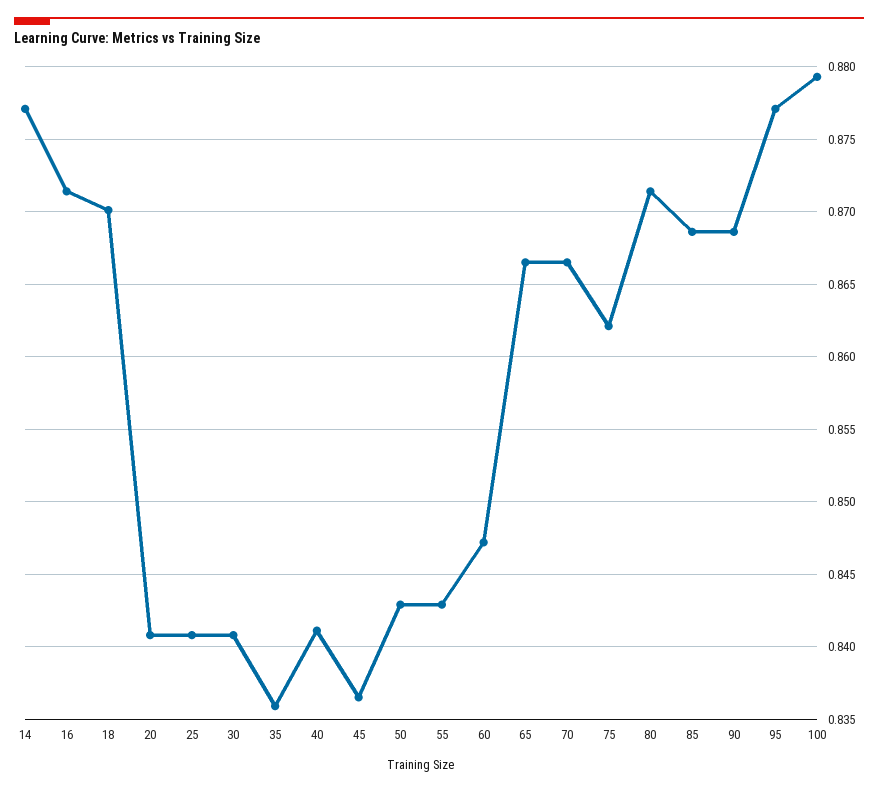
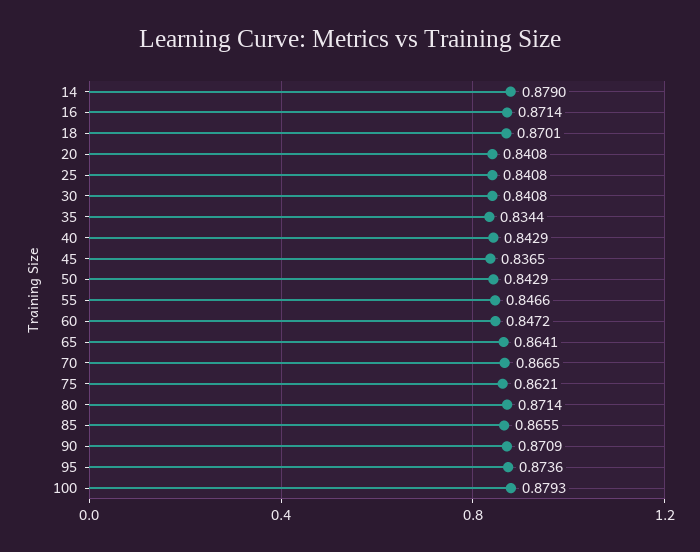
14: 0.877 -> 0.879
35: 0.836 -> 0.8344
40: 0.841 -> 0.8429
55: 0.843 -> 0.8466
65: 0.8665 -> 0.8641
85: 0.8685 -> 0.8655
90: 0.8685 -> 0.8709
95: 0.877 -> 0.8736

